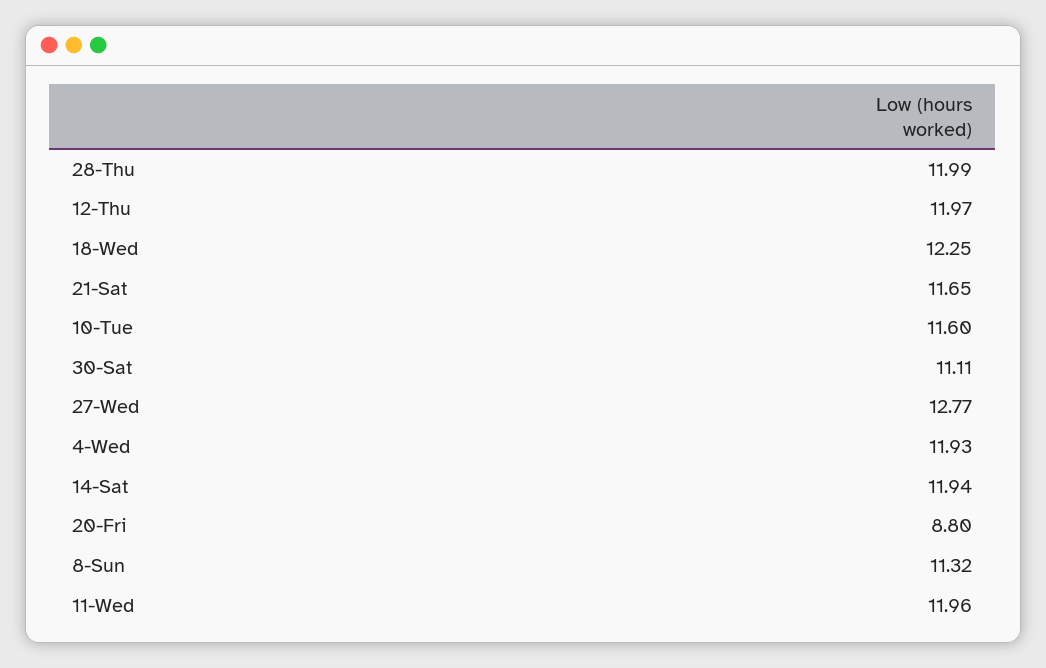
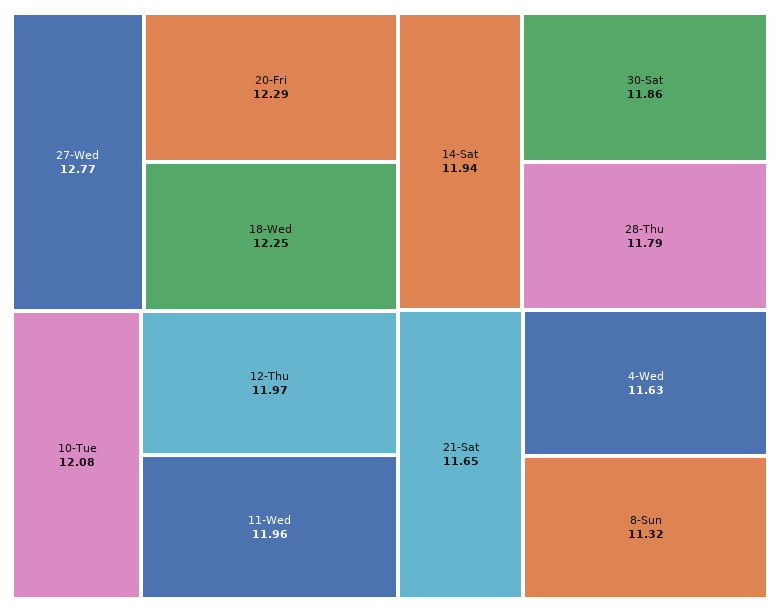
28-Thu: 11.99 -> 11.79
10-Tue: 11.6 -> 12.08
30-Sat: 11.11 -> 11.86
4-Wed: 11.93 -> 11.63
20-Fri: 8.8 -> 12.29

